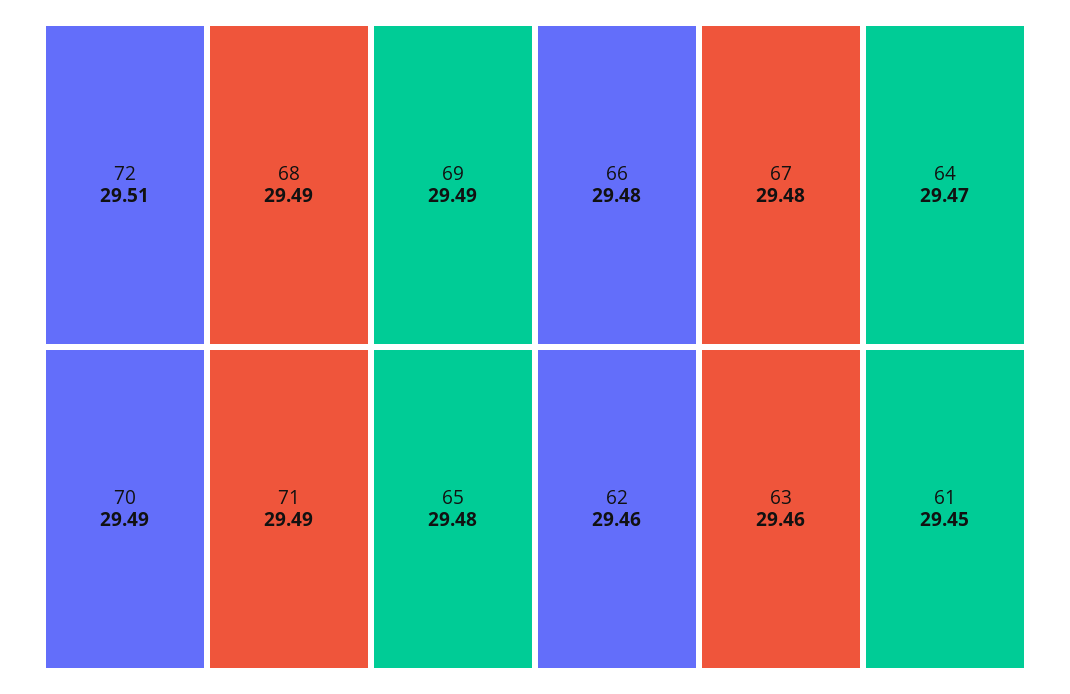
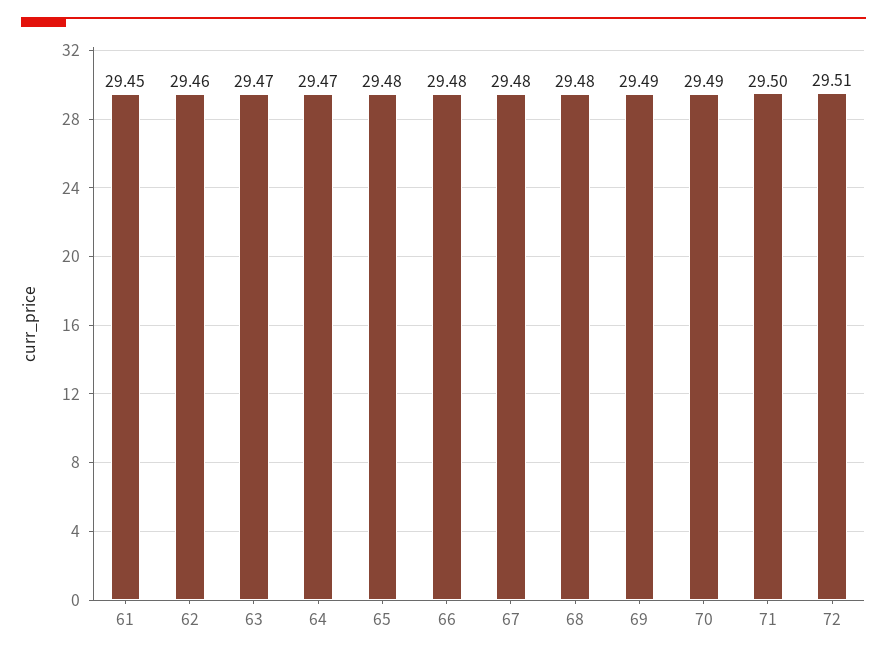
68: 29.49 -> 29.48
71: 29.49 -> 29.5
63: 29.46 -> 29.47

